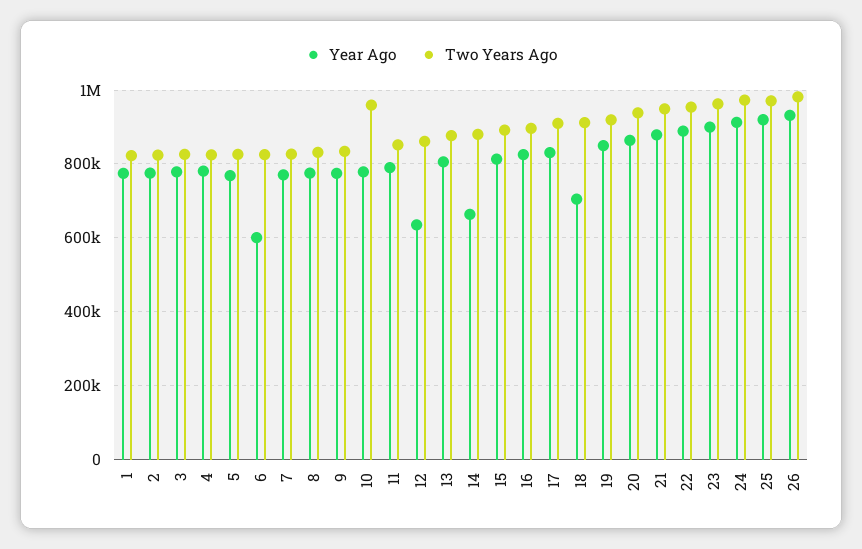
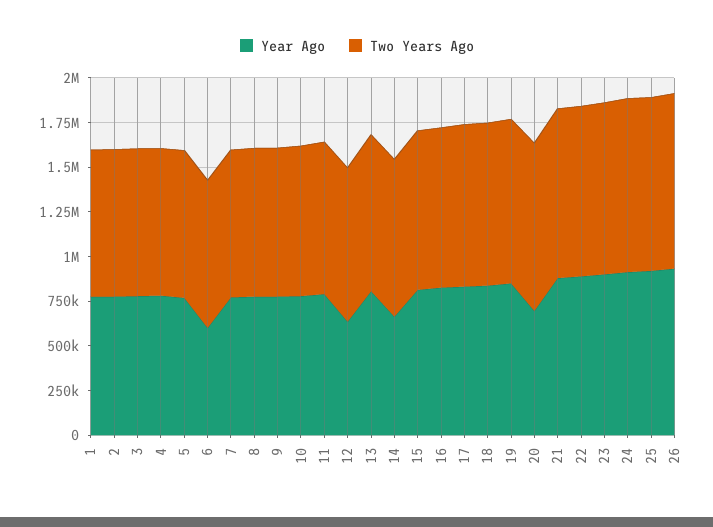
Two Years Ago, 10: 960000 -> 850000
Year Ago, 18: 700000 -> 850000
Year Ago, 20: 860000 -> 700000

